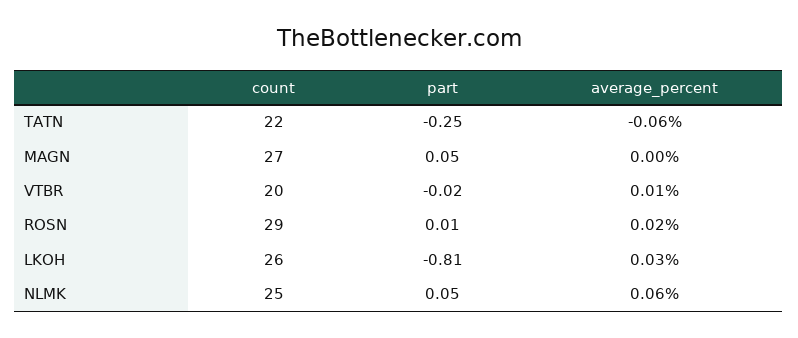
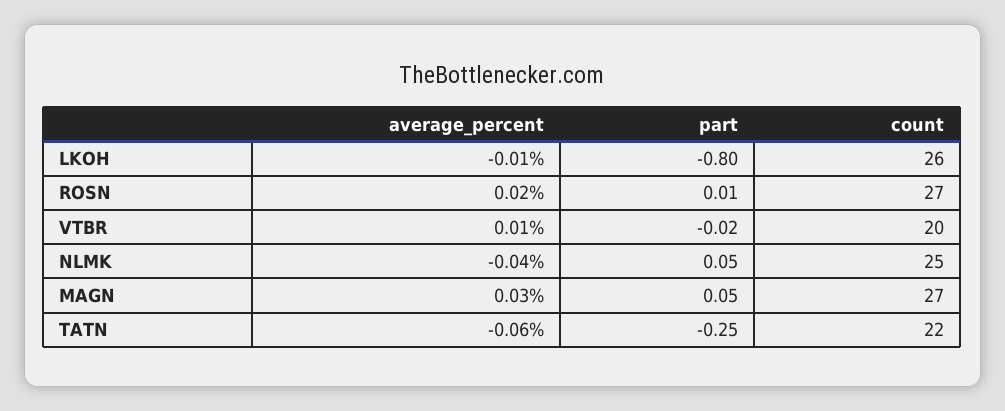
average_percent, MAGN: 0 -> 0.03
count, ROSN: 29 -> 27
part, LKOH: -0.81 -> -0.8
average_percent, LKOH: 0.03 -> -0.01
average_percent, NLMK: 0.06 -> -0.04

